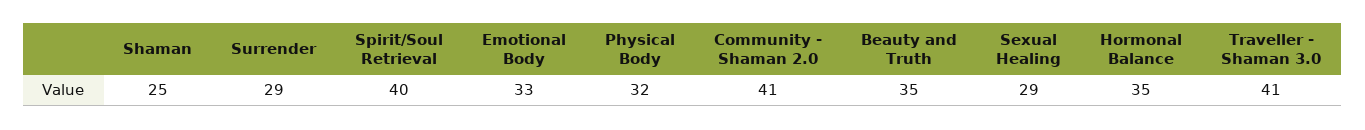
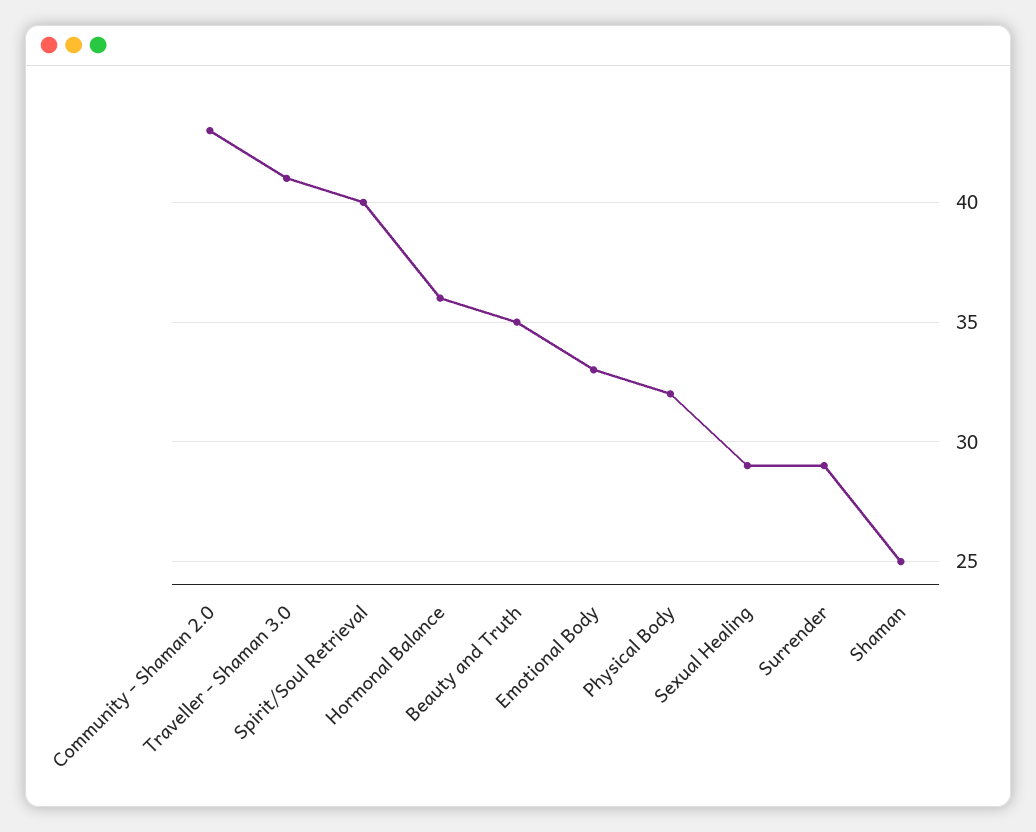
Community - Shaman 2.0: 41 -> 43
Hormonal Balance: 35 -> 36

